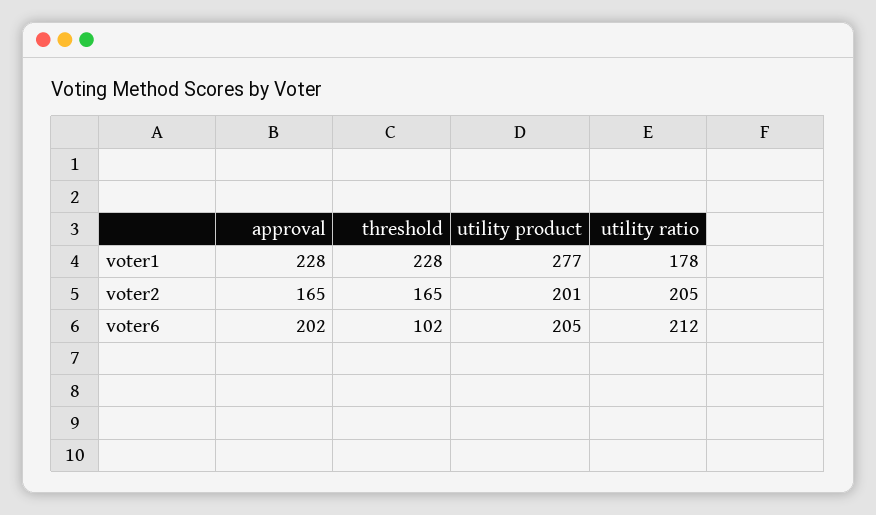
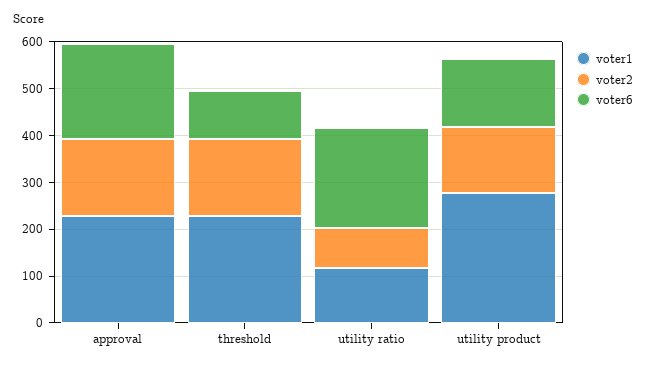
voter1, utility ratio: 178 -> 120
voter2, utility product: 201 -> 140
voter2, utility ratio: 205 -> 80
voter6, utility product: 205 -> 140

